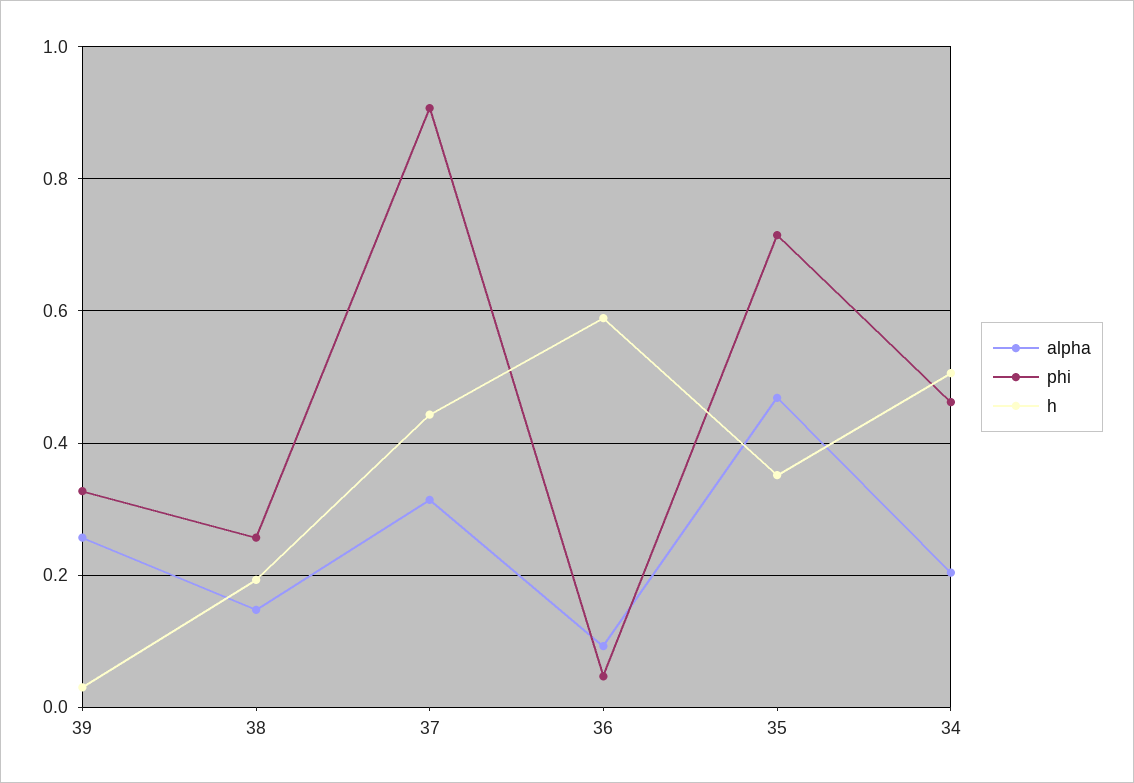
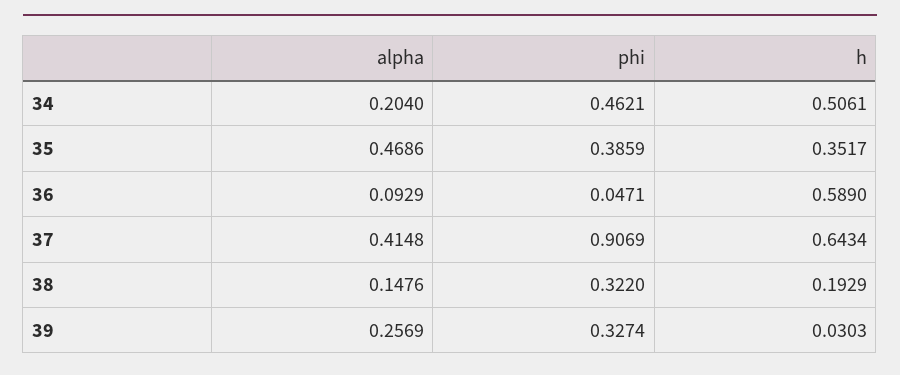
phi, 38: 0.26 -> 0.322
alpha, 37: 0.32 -> 0.4148
h, 37: 0.44 -> 0.6434
phi, 35: 0.72 -> 0.3859

